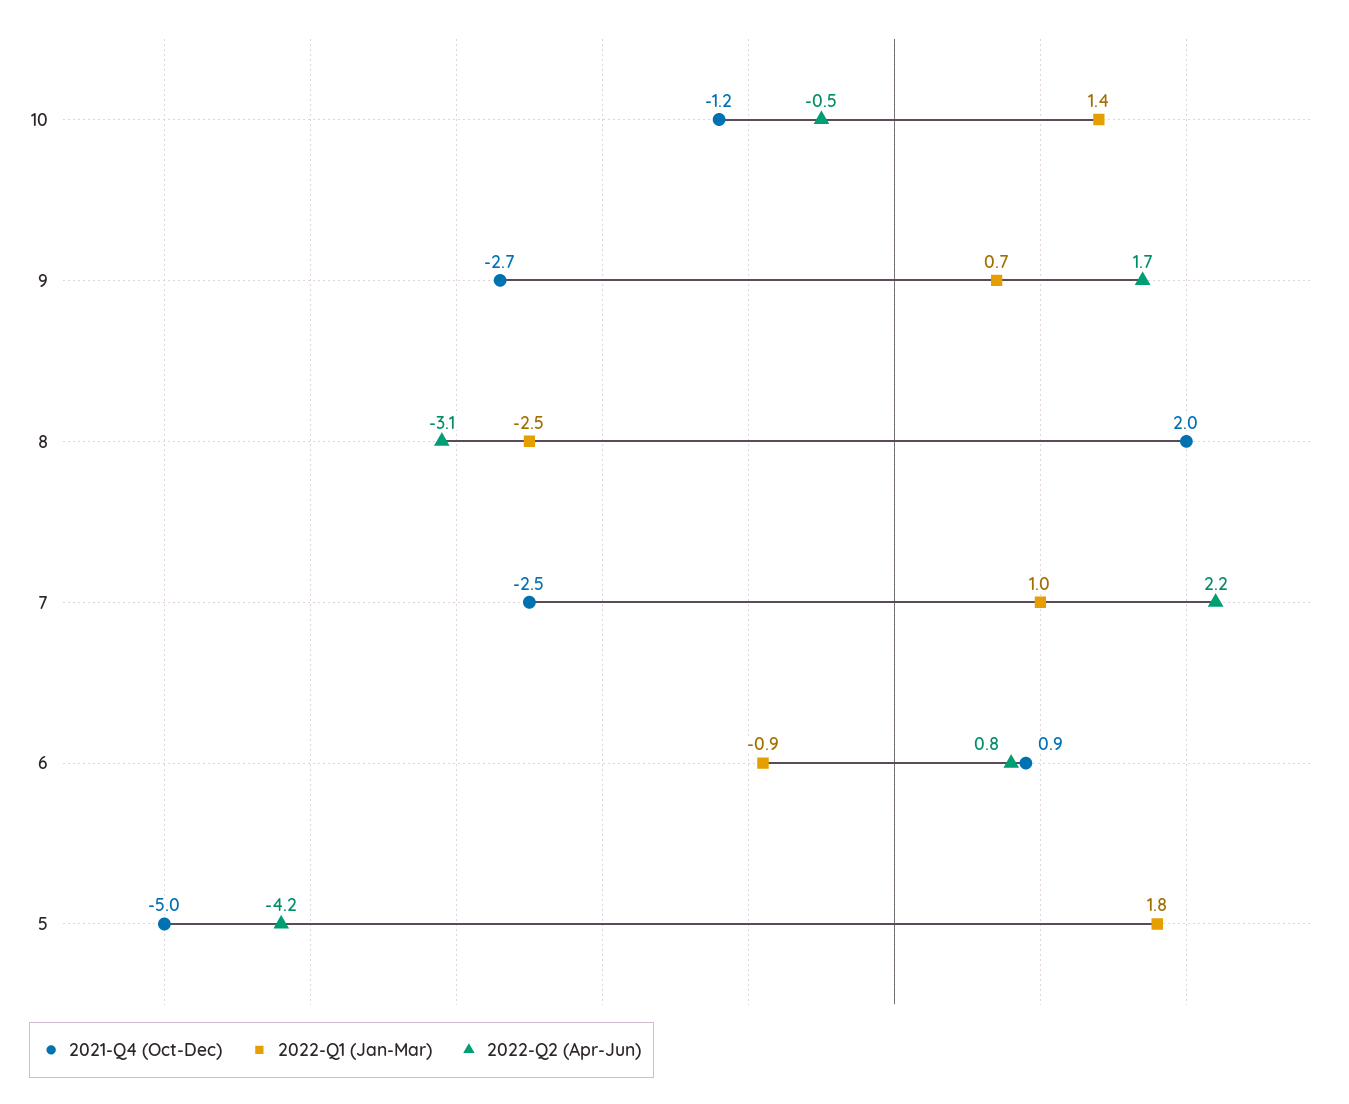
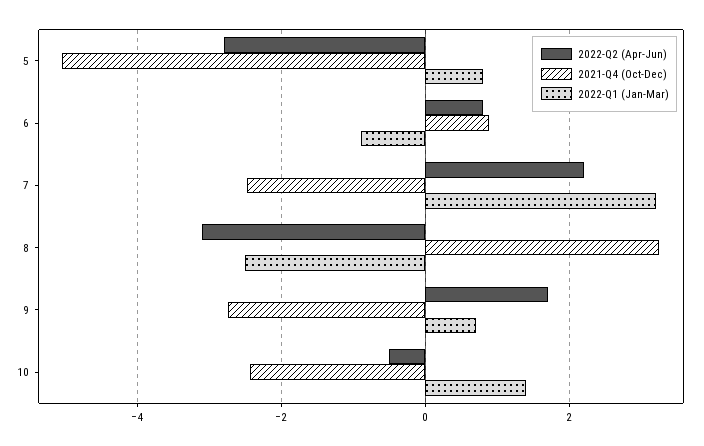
2021-Q4 (Oct-Dec), 10: -1.2 -> -2.4
2021-Q4 (Oct-Dec), 8: 2 -> 3.2
2022-Q1 (Jan-Mar), 7: 1 -> 3.2
2022-Q1 (Jan-Mar), 5: 1.8 -> 0.8
2022-Q2 (Apr-Jun), 5: -4.2 -> -2.8

